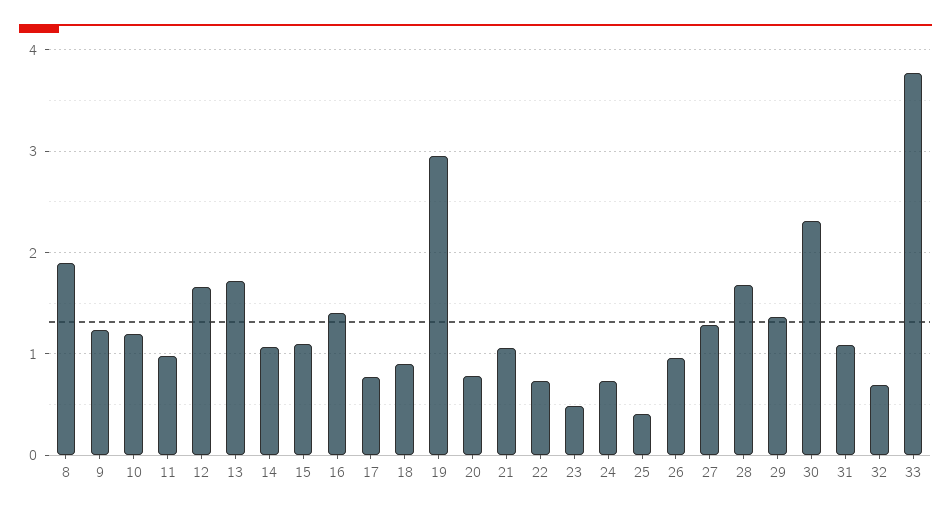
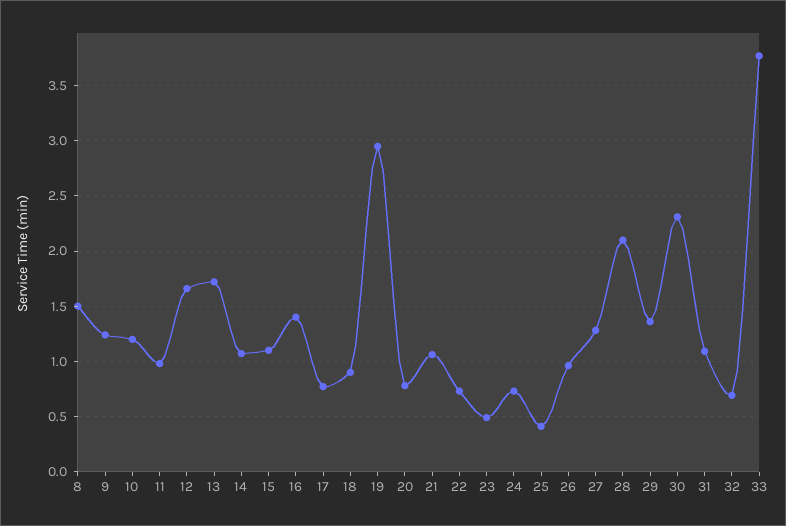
8: 1.9 -> 1.5
28: 1.7 -> 2.1

